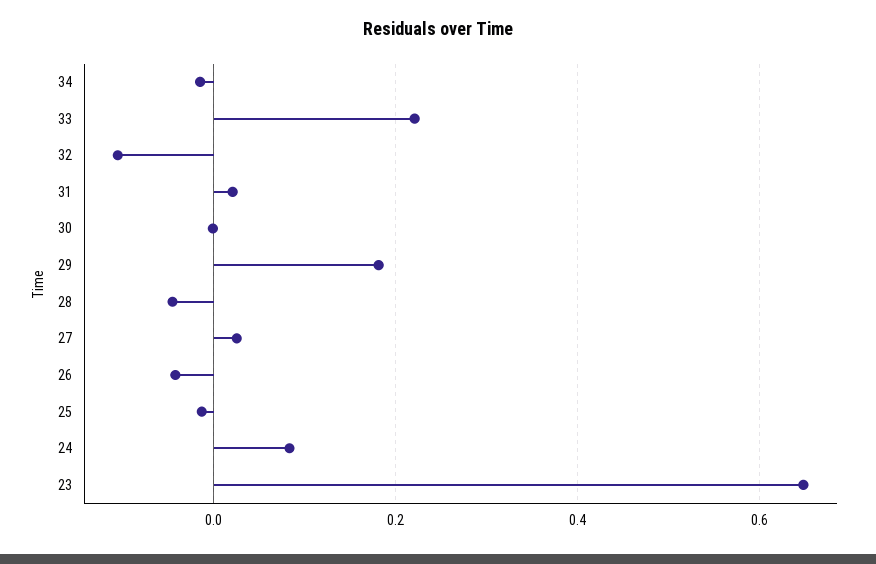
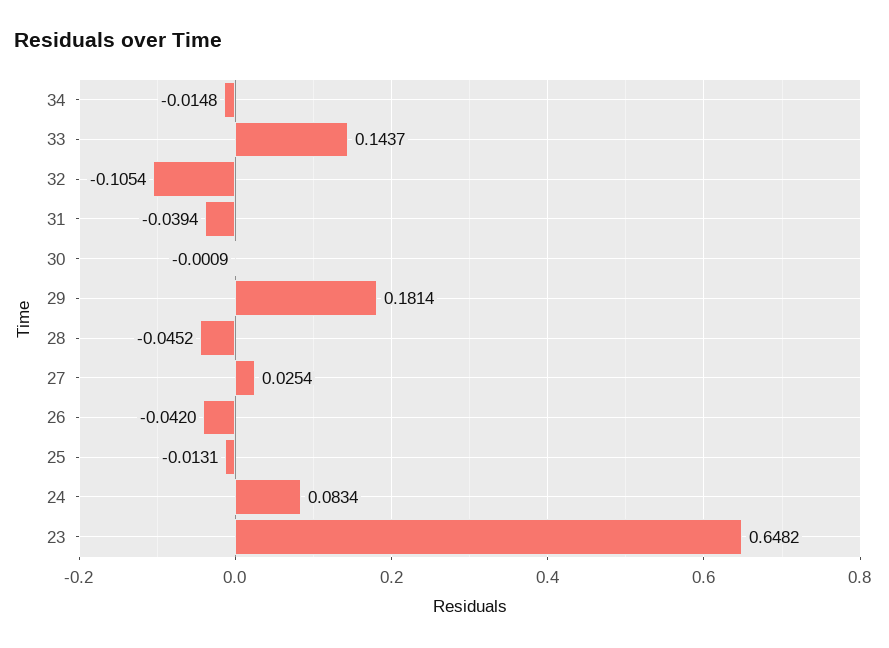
33: 0.22 -> 0.1437
31: 0.02 -> -0.0394

